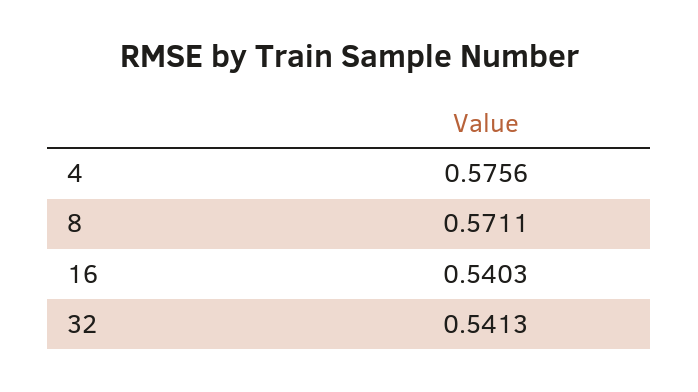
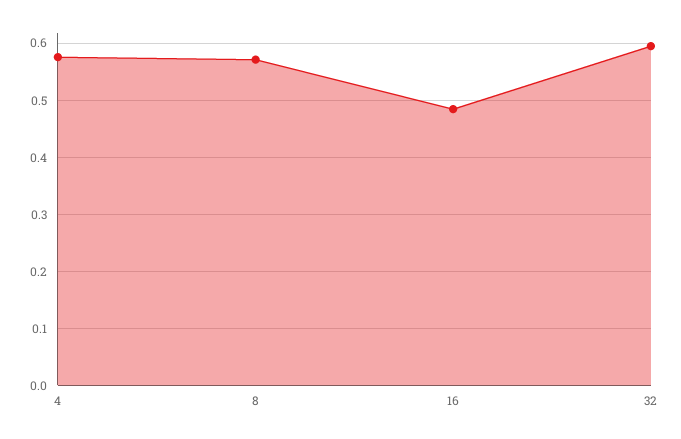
16: 0.5403 -> 0.48
32: 0.5413 -> 0.6

